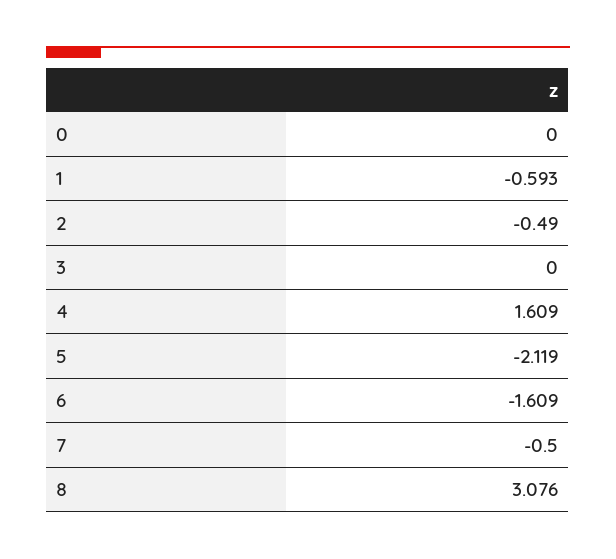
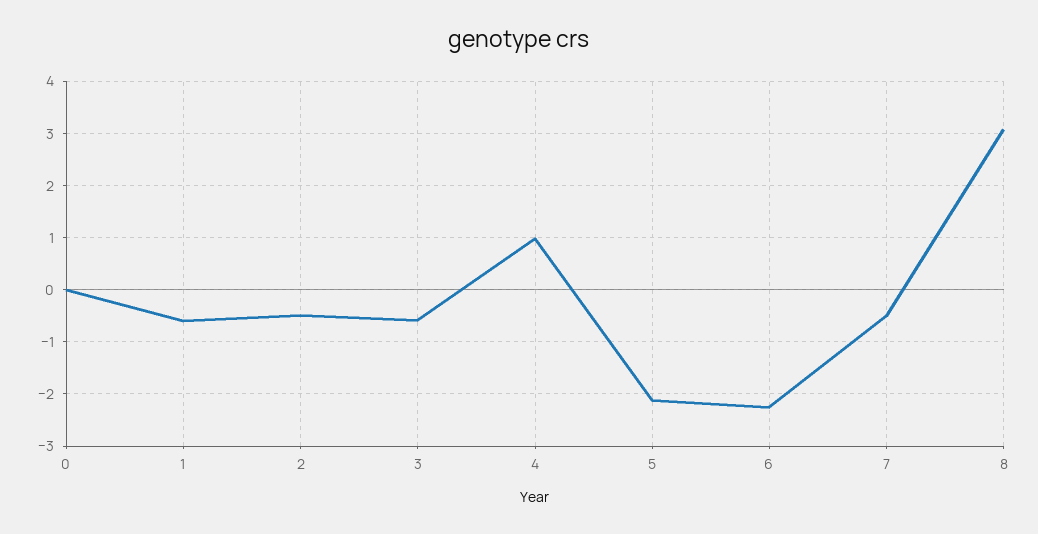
3: 0 -> -0.6
4: 1.609 -> 1
6: -1.609 -> -2.2

